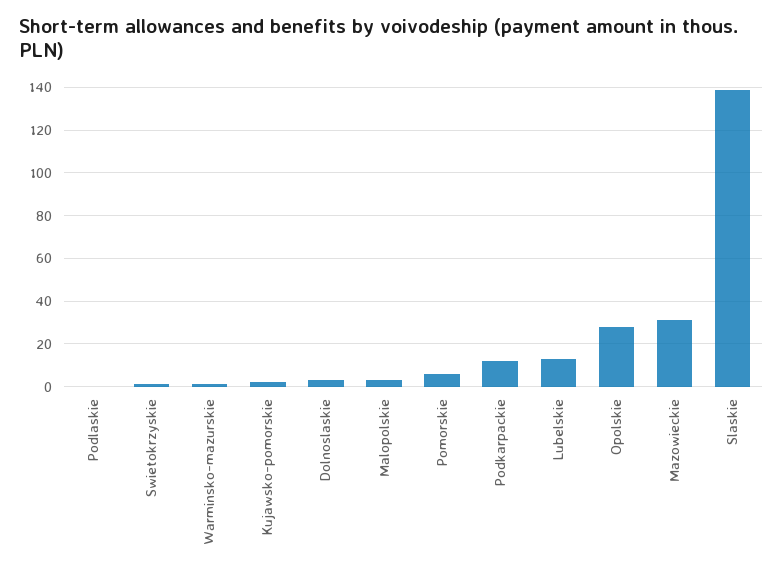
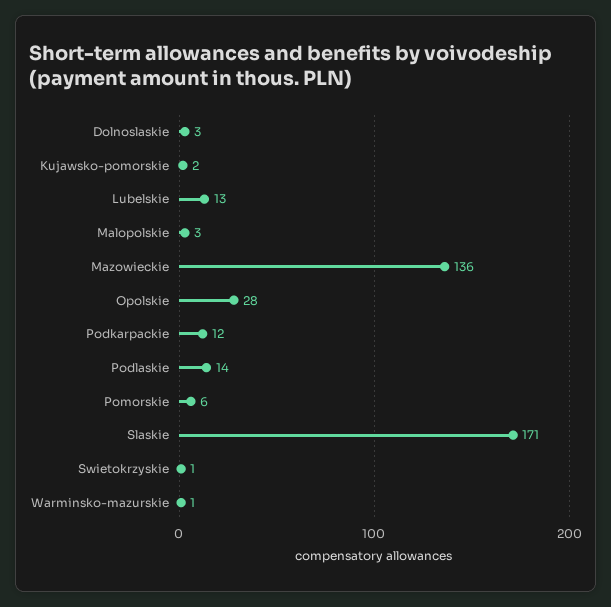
Podlaskie: 0 -> 14
Mazowieckie: 30 -> 136
Slaskie: 140 -> 171

